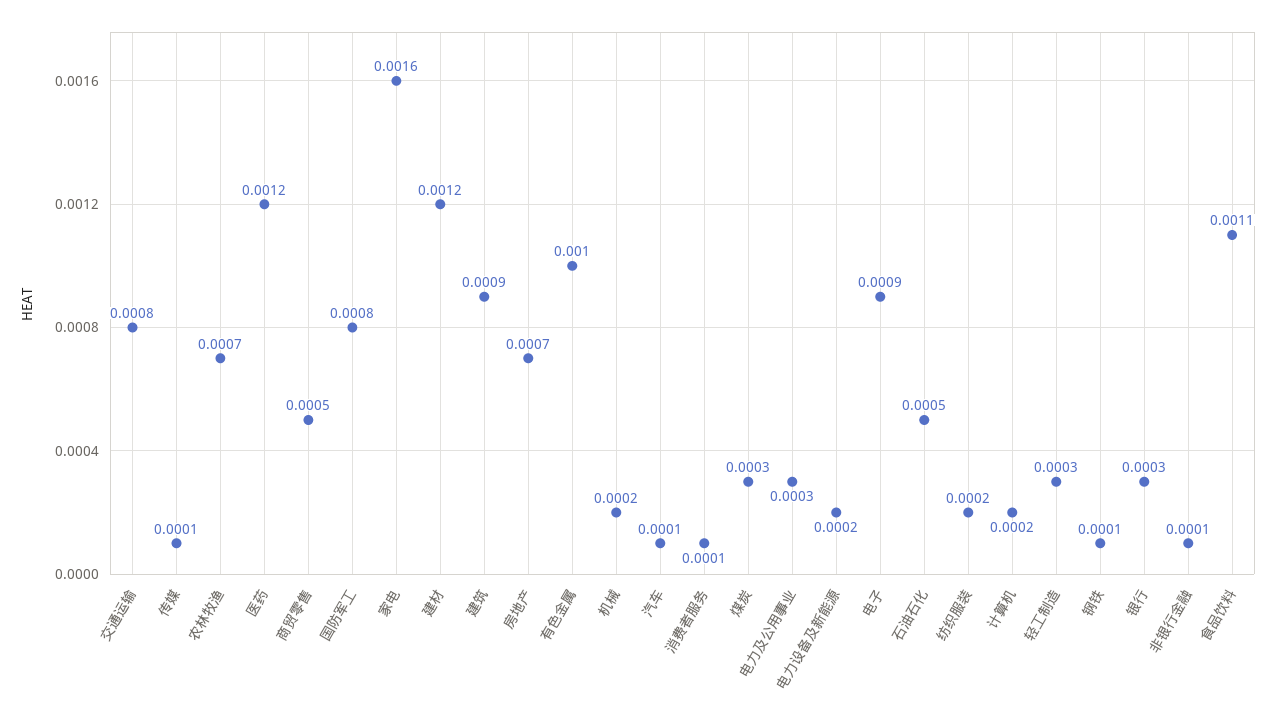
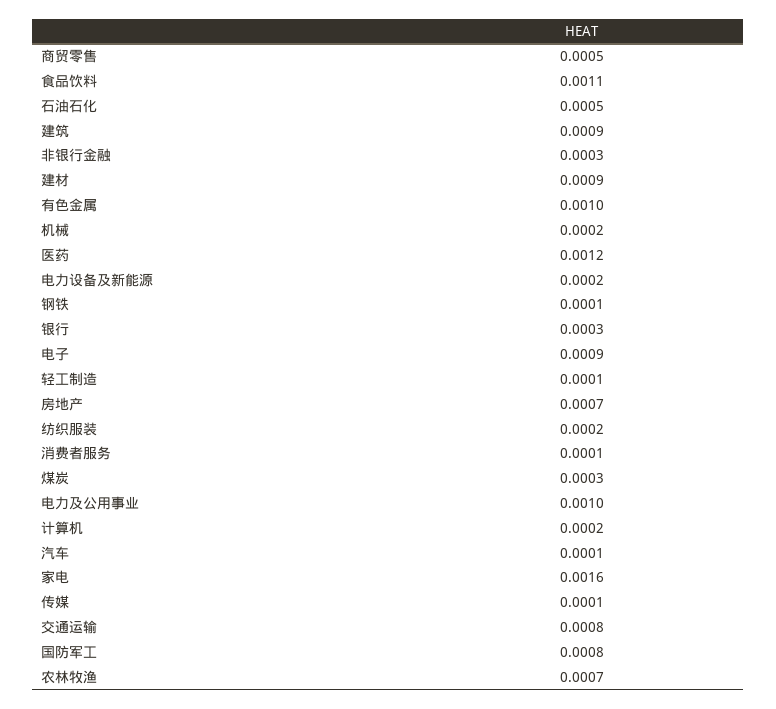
建材: 0.0012 -> 0.0009
电力及公用事业: 0.0003 -> 0.001
轻工制造: 0.0003 -> 0.0001
非银行金融: 0.0001 -> 0.0003

